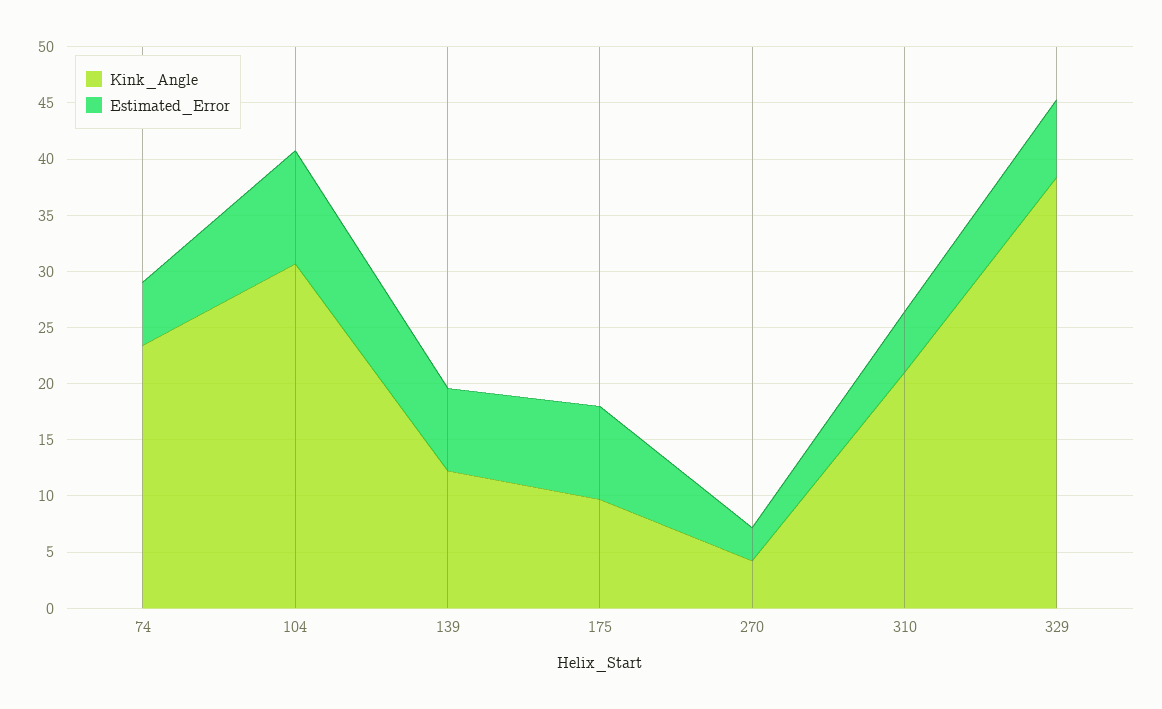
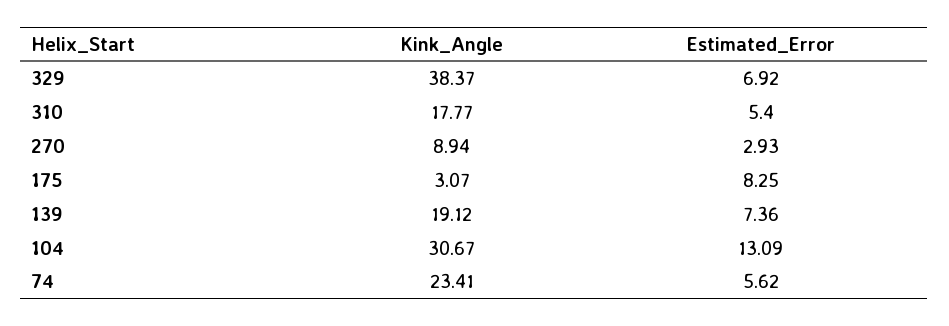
Estimated_Error, 104: 10 -> 13.09
Kink_Angle, 139: 12 -> 19.12
Kink_Angle, 175: 10 -> 3.07
Kink_Angle, 270: 4 -> 8.94
Kink_Angle, 310: 21 -> 17.77

